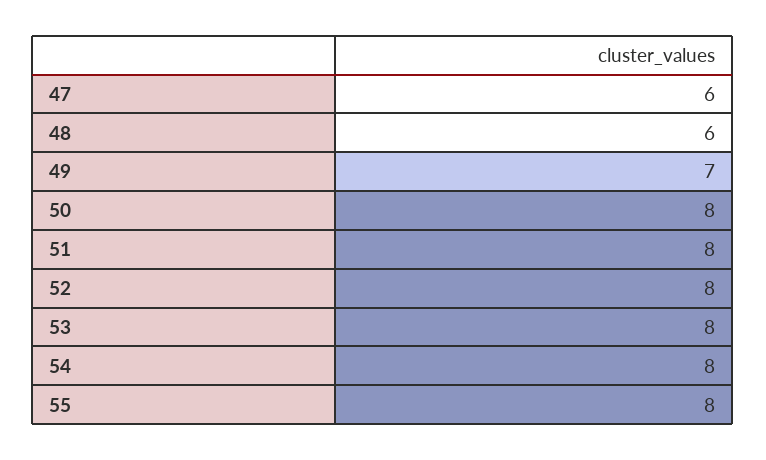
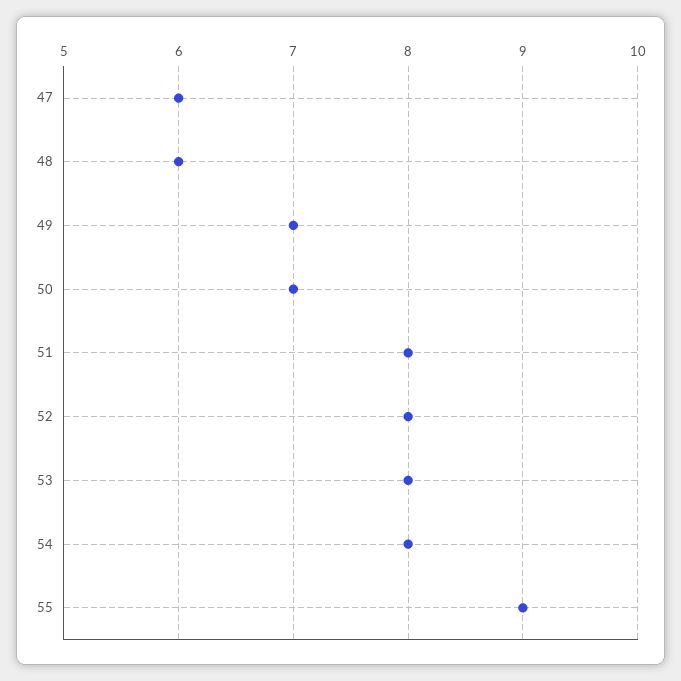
50: 8 -> 7
55: 8 -> 9

